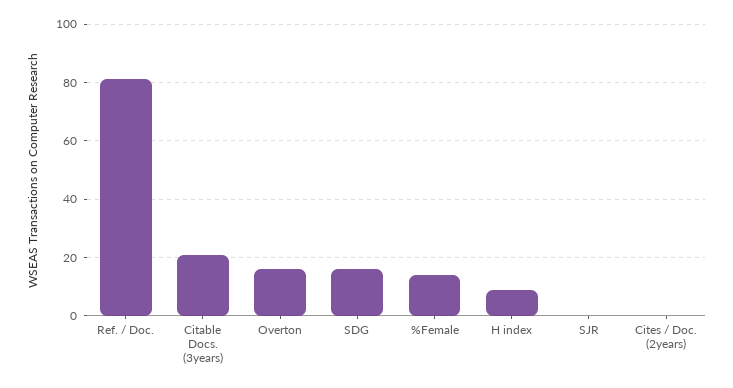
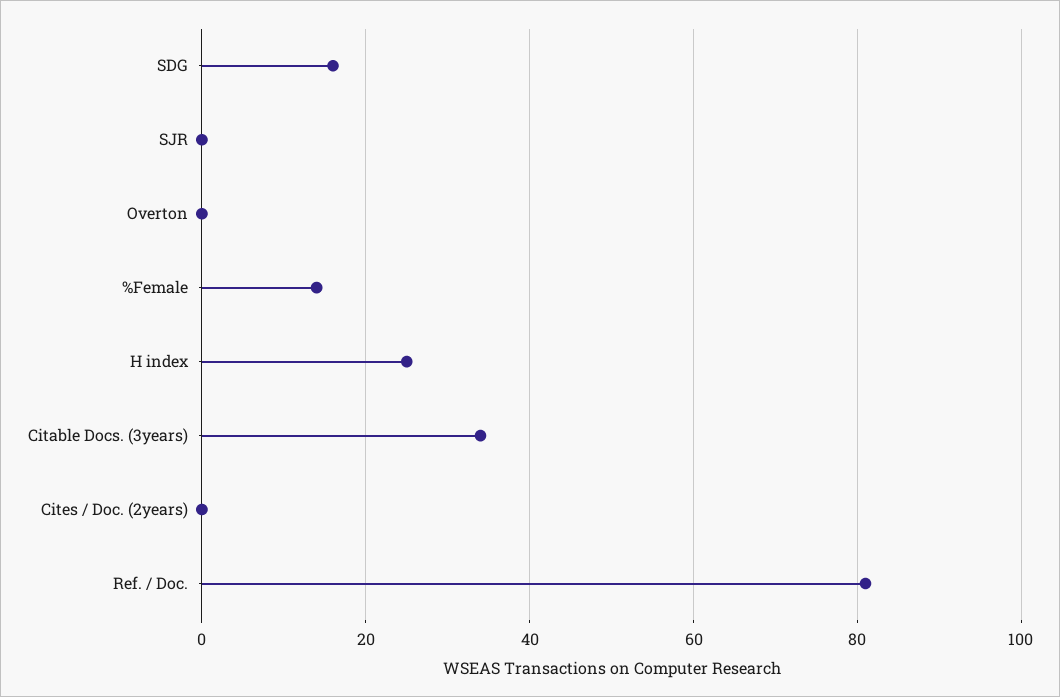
Citable Docs. (3years): 20 -> 35
Overton: 15 -> 0
H index: 10 -> 25

